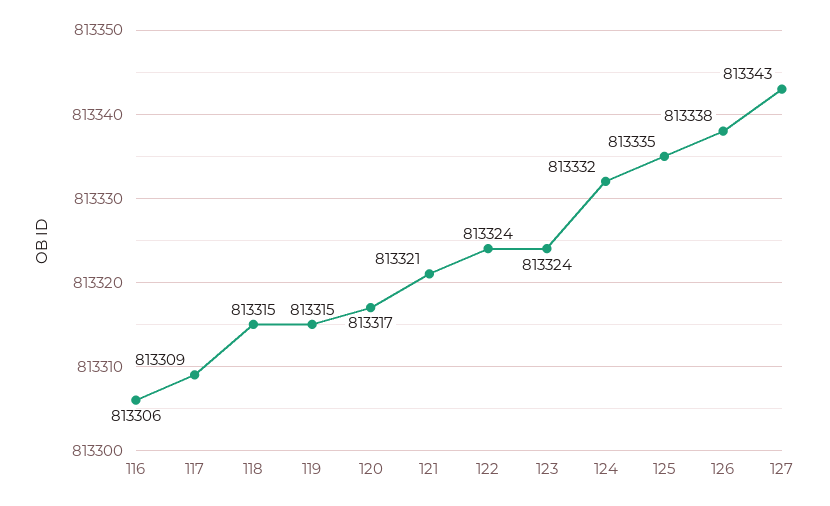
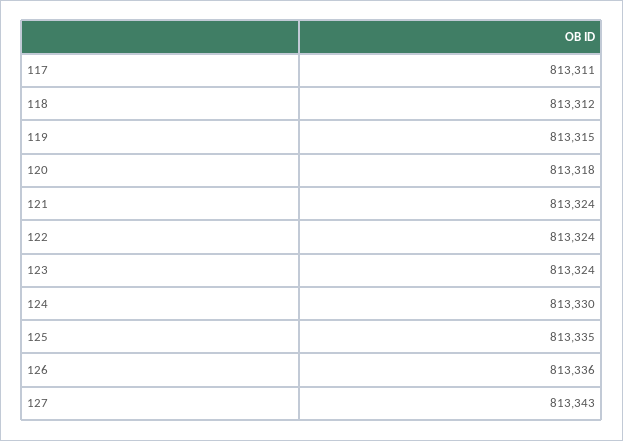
116: 813306 -> none
117: 813309 -> 813311
118: 813315 -> 813312
120: 813317 -> 813318
121: 813321 -> 813324
124: 813332 -> 813330
126: 813338 -> 813336

